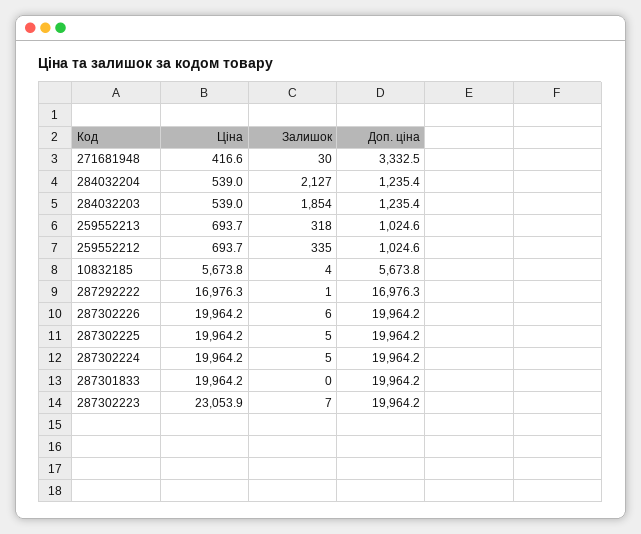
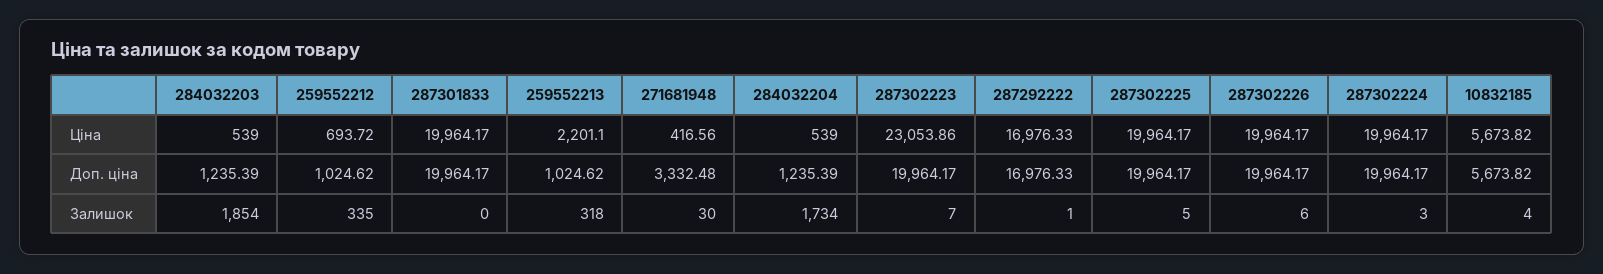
Залишок, 284032204: 2127 -> 1734
Ціна, 259552213: 693.7 -> 2201.1
Залишок, 287302224: 5 -> 3

